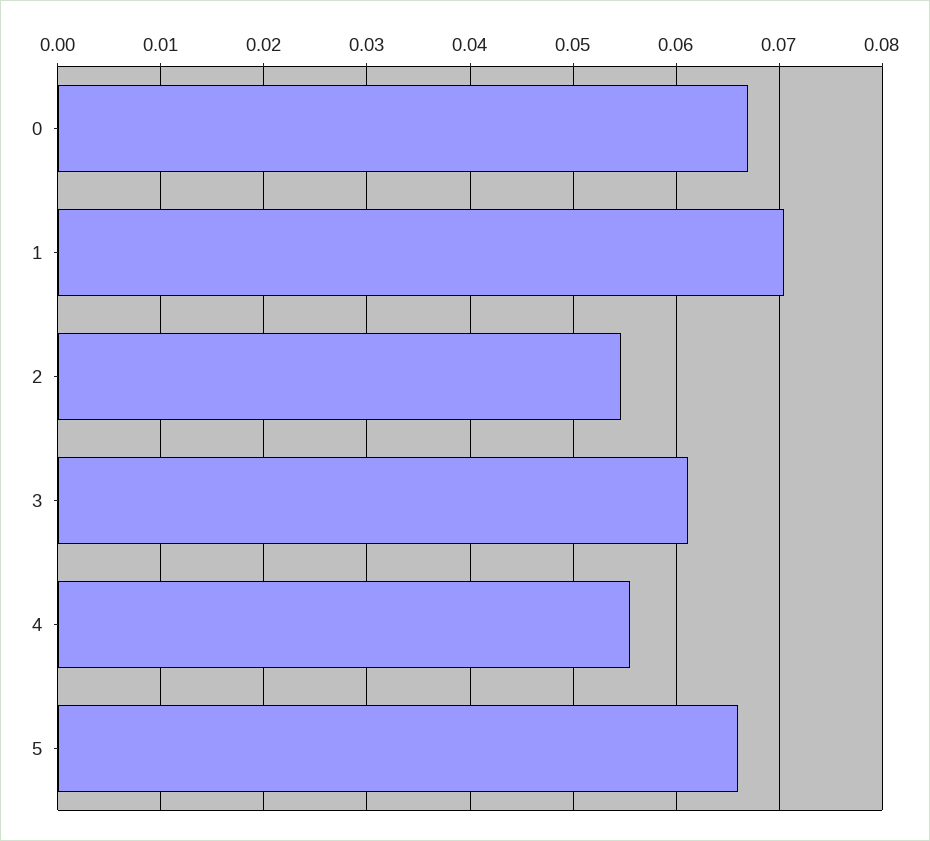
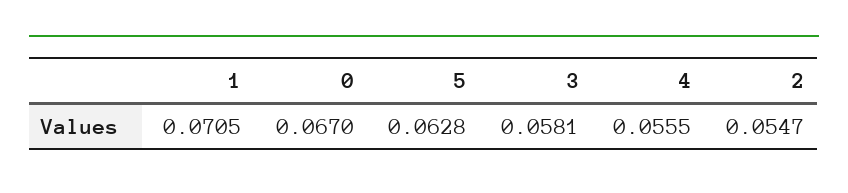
3: 0.061 -> 0.0581
5: 0.066 -> 0.0628

